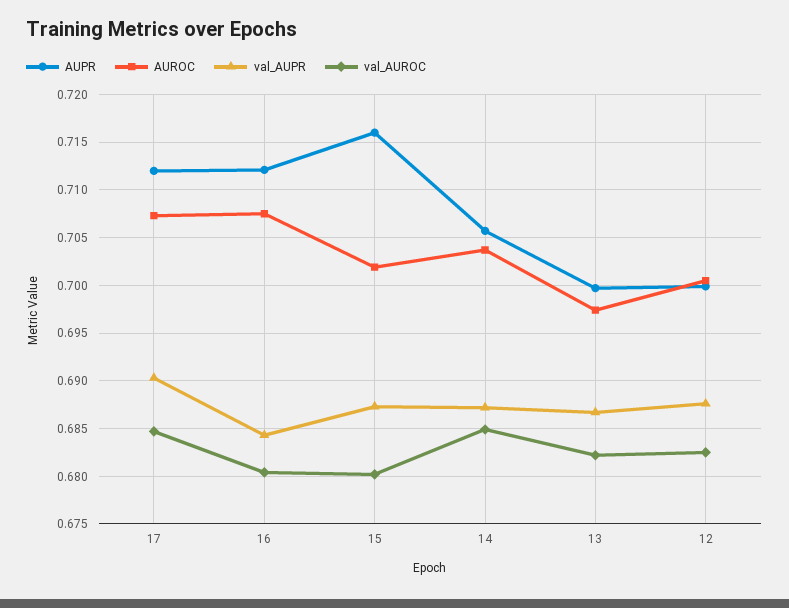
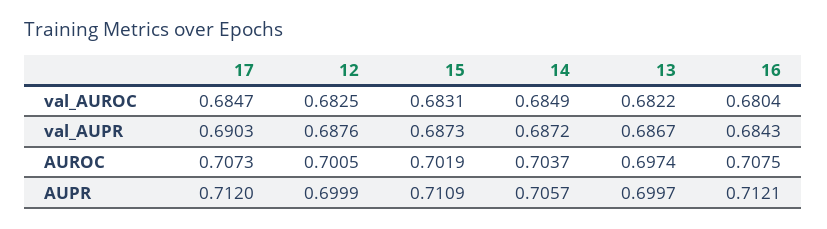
AUPR, 15: 0.716 -> 0.7109
val_AUROC, 15: 0.68 -> 0.6831

